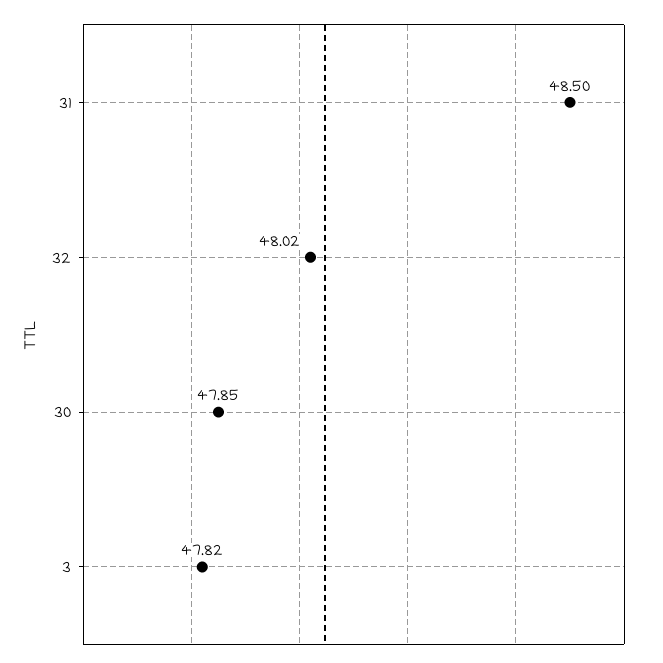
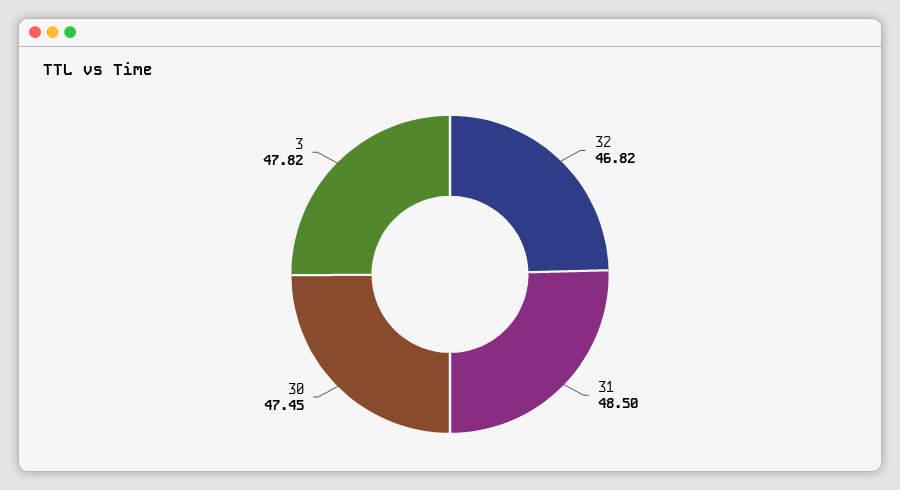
32: 48.02 -> 46.82
30: 47.85 -> 47.45

